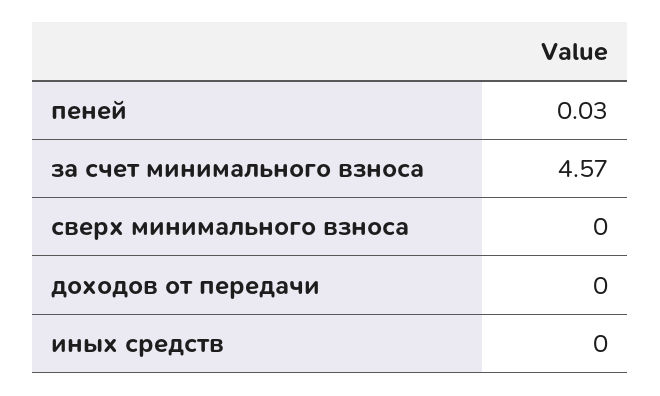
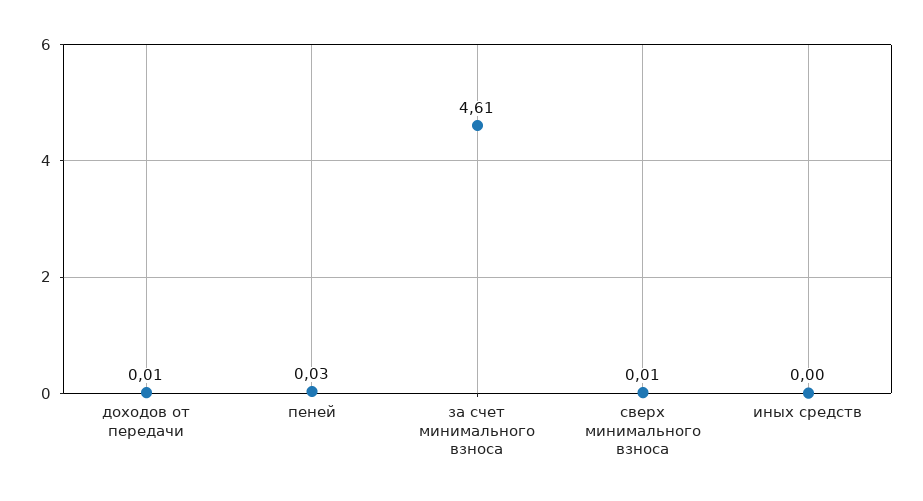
за счет минимального взноса: 4.57 -> 4.61
сверх минимального взноса: 0 -> 0.01
доходов от передачи: 0 -> 0.01

